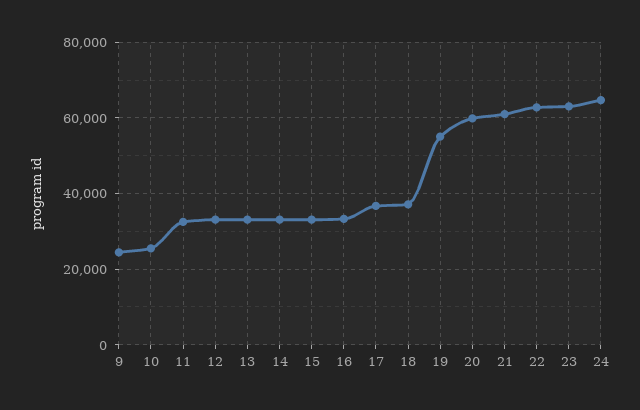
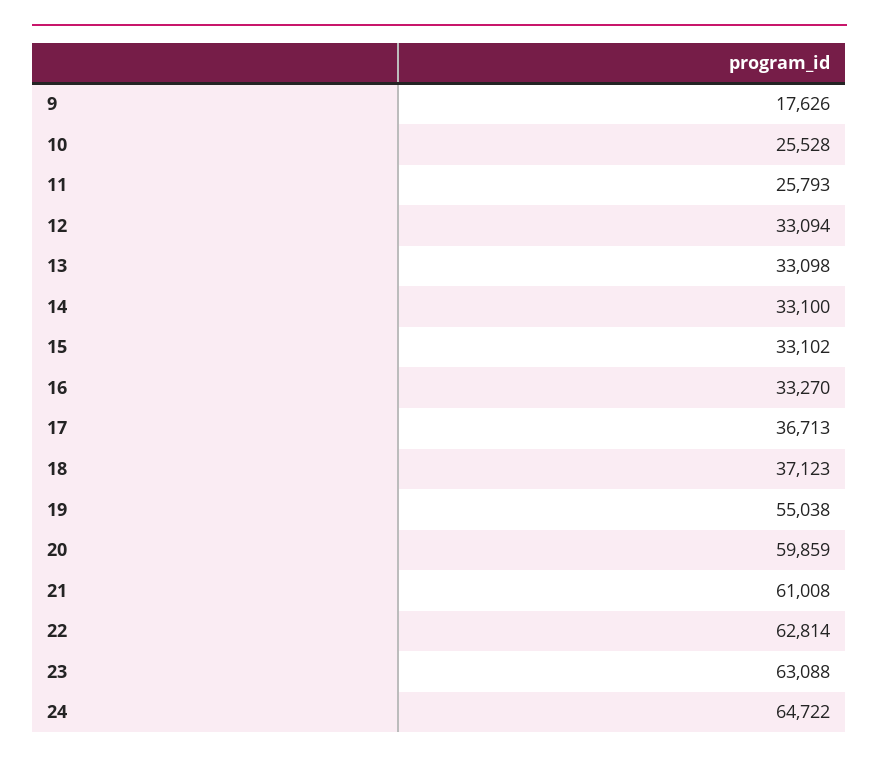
9: 24000 -> 17626
11: 32000 -> 25793

